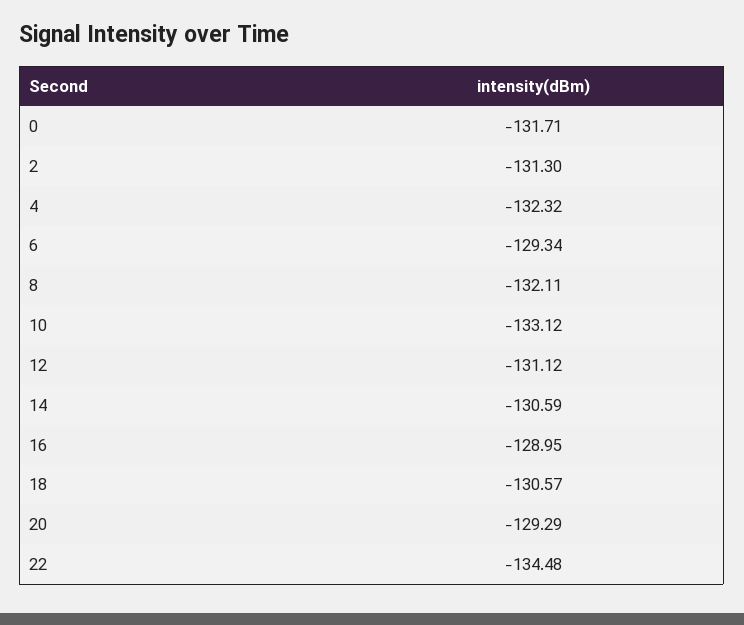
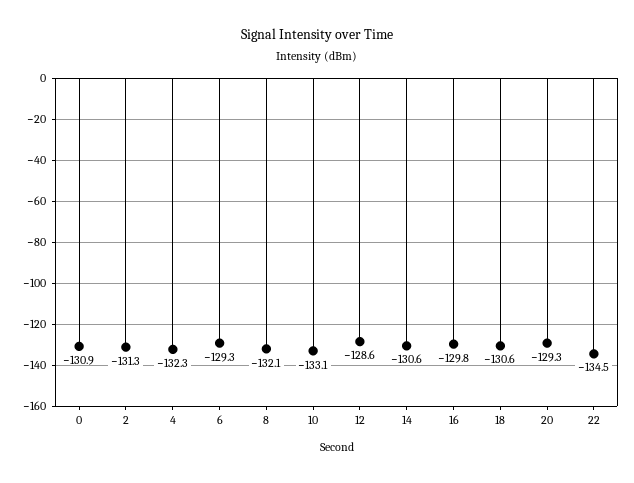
0: -131.71 -> -130.9
12: -131.12 -> -128.6
16: -128.95 -> -129.8

